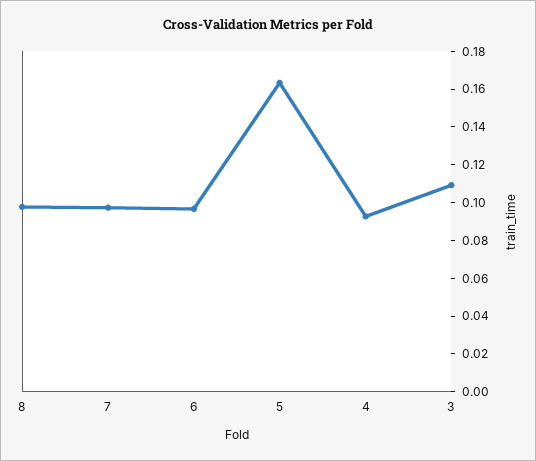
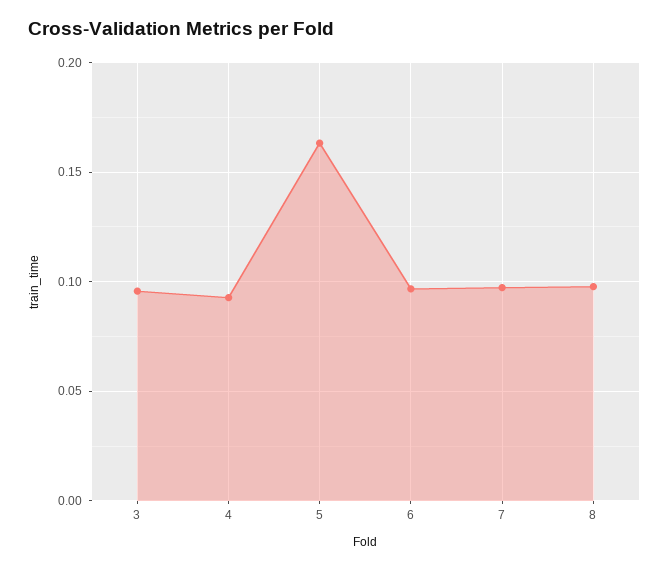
3: 0.11 -> 0.095

